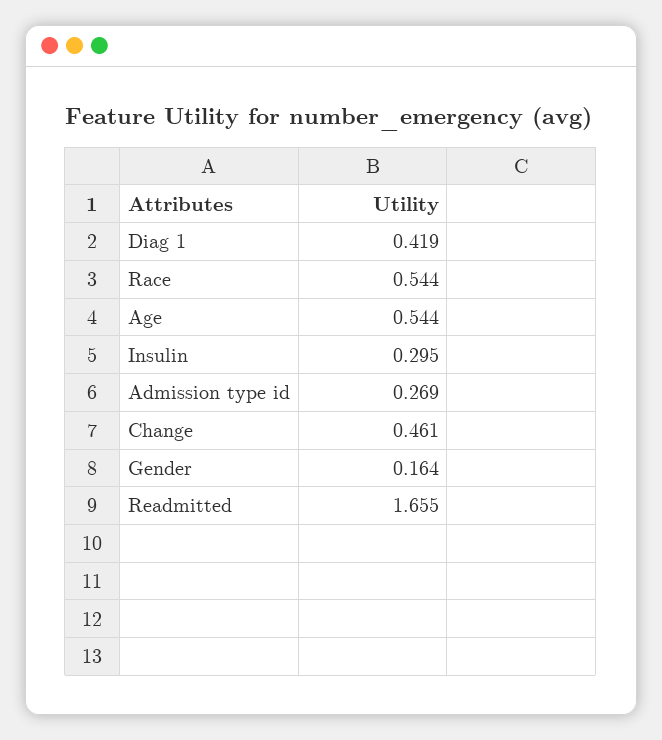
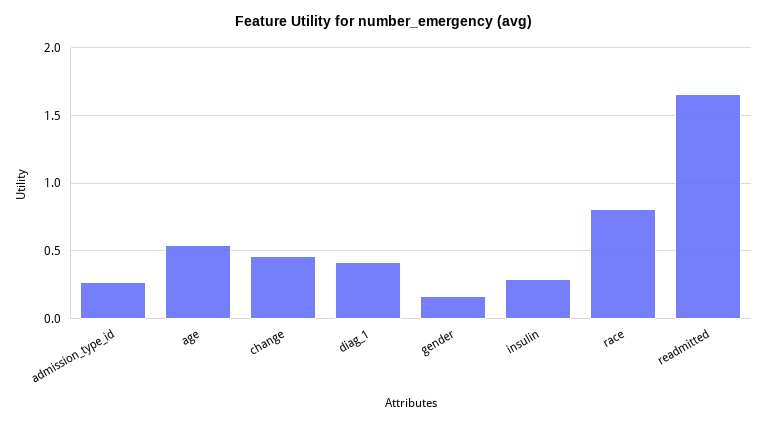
Race: 0.544 -> 0.8

